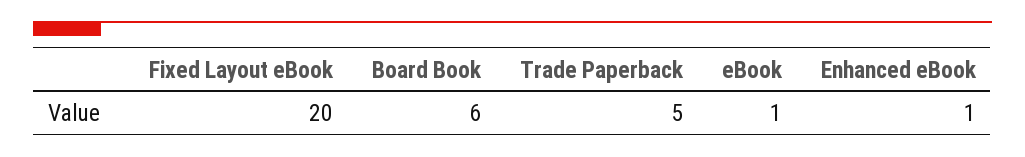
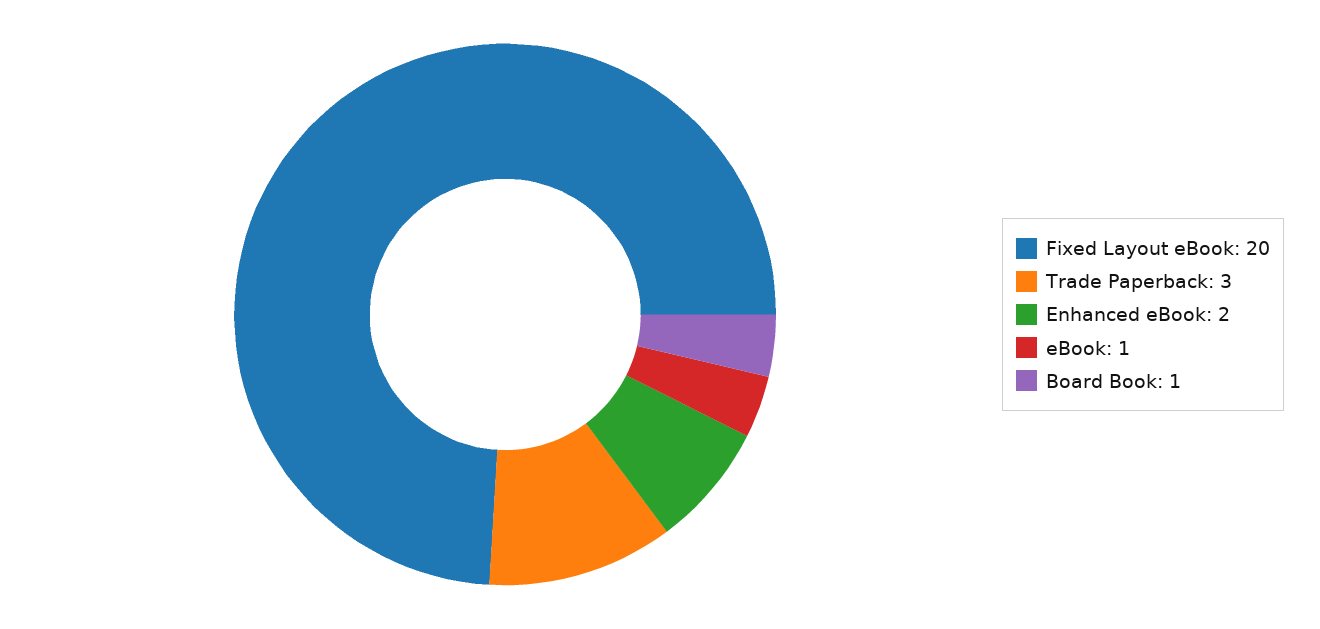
Board Book: 6 -> 1
Trade Paperback: 5 -> 3
Enhanced eBook: 1 -> 2

